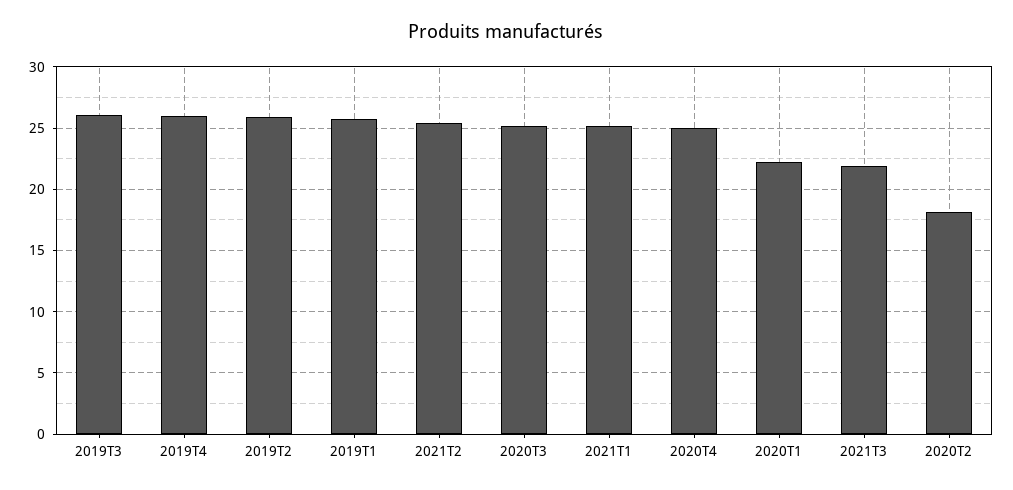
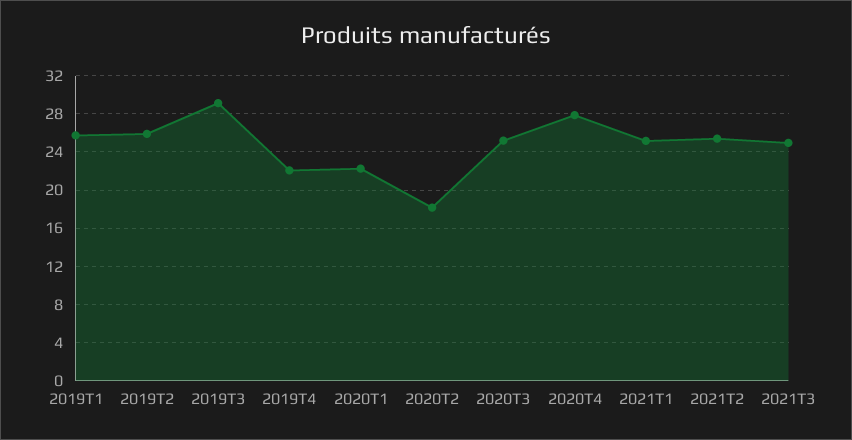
2019T3: 26 -> 29
2019T4: 26 -> 22
2020T4: 25 -> 28
2021T3: 22 -> 25

